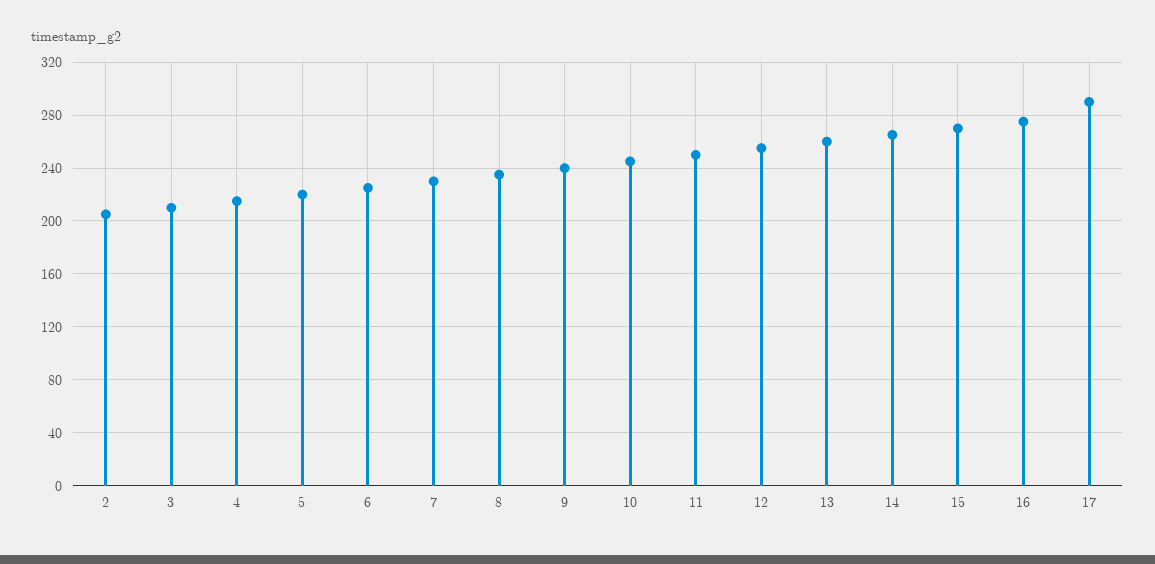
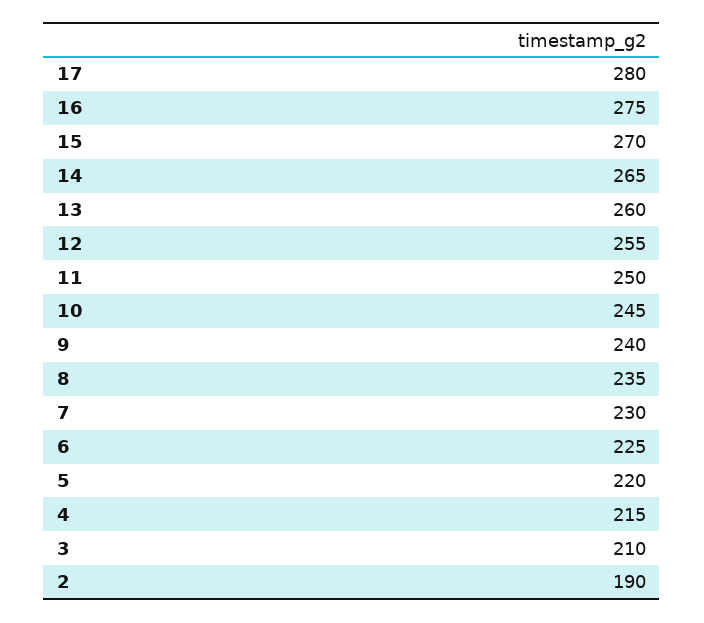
2: 205 -> 190
17: 290 -> 280

